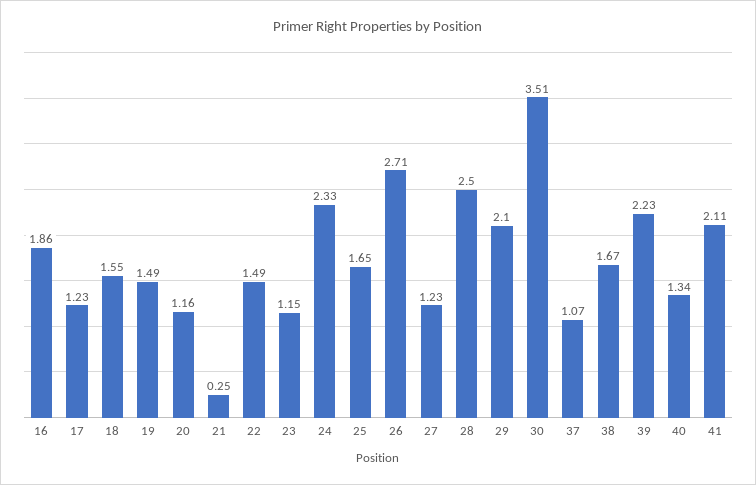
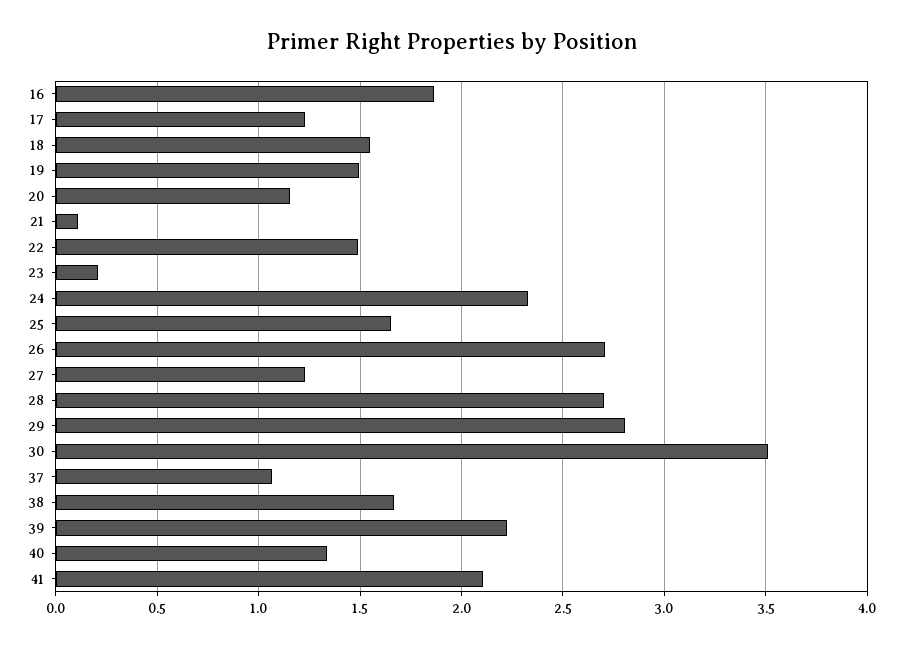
21: 0.25 -> 0.1
23: 1.15 -> 0.2
28: 2.5 -> 2.7
29: 2.1 -> 2.8

